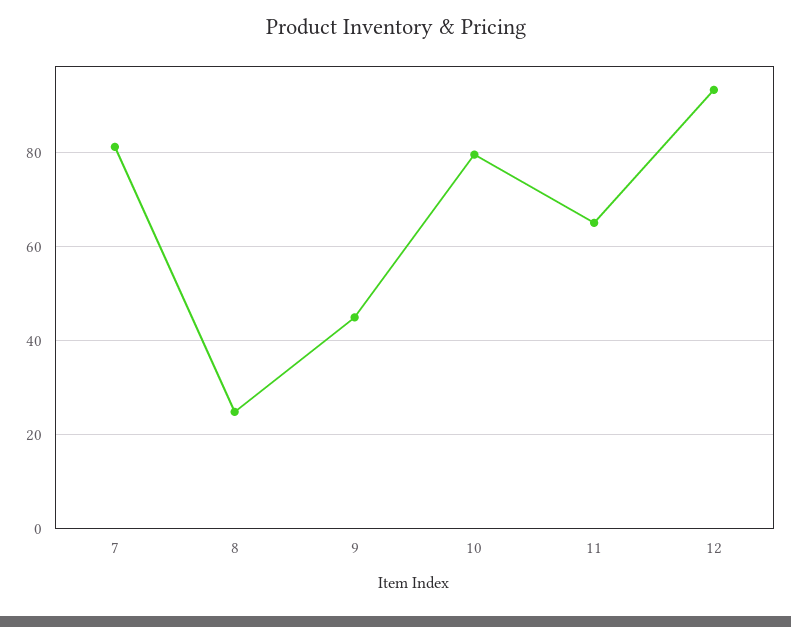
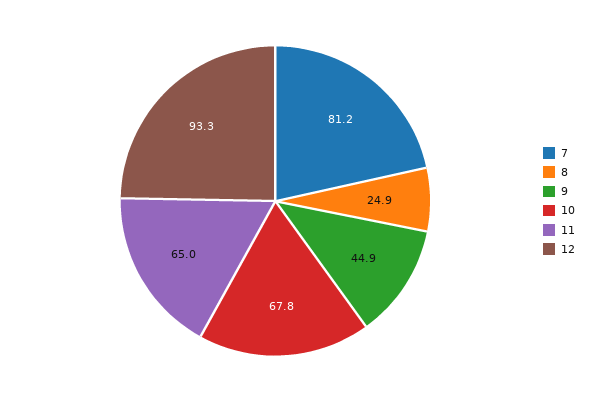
10: 80 -> 67.8

